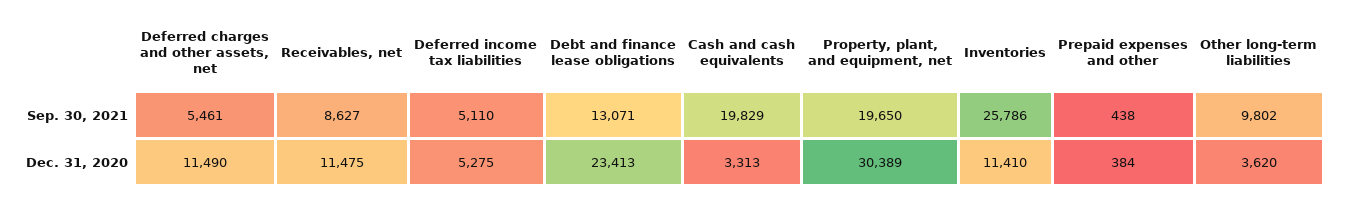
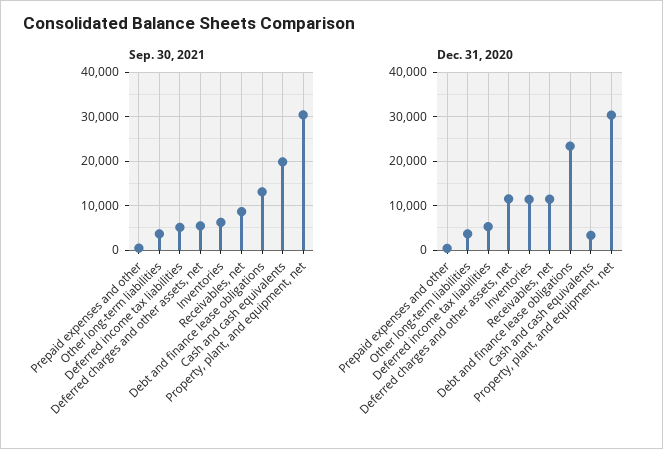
Sep. 30, 2021, Property, plant, and equipment, net: 19650 -> 30000
Sep. 30, 2021, Inventories: 25786 -> 6000
Sep. 30, 2021, Other long-term liabilities: 9802 -> 4000

